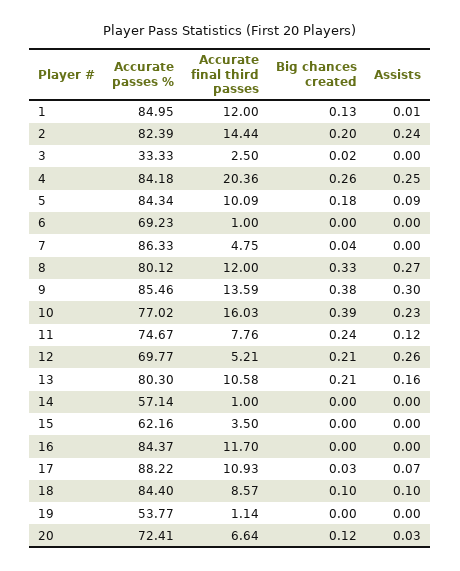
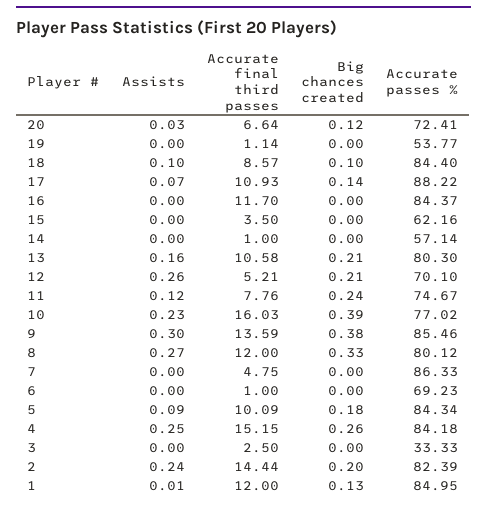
Big chances created, 3: 0.02 -> 0
Accurate final third passes, 4: 20.36 -> 15.15
Big chances created, 7: 0.04 -> 0
Accurate passes %, 12: 69.77 -> 70.1
Big chances created, 17: 0.03 -> 0.14

